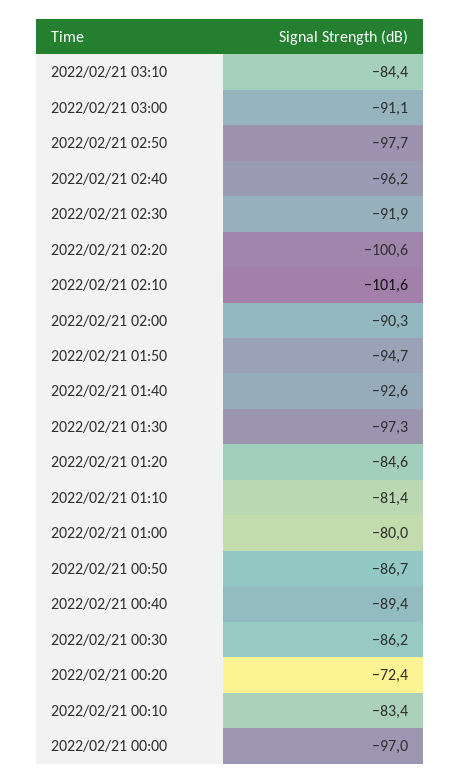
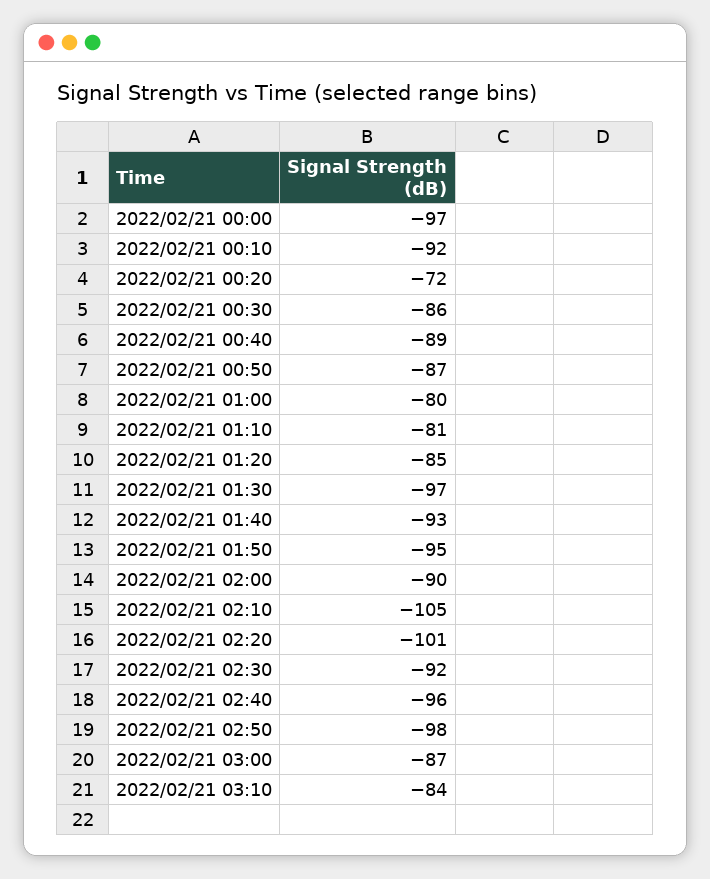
2022/02/21 03:00: -91.1 -> -87
2022/02/21 02:10: -101.6 -> -105
2022/02/21 00:10: -83.4 -> -92

